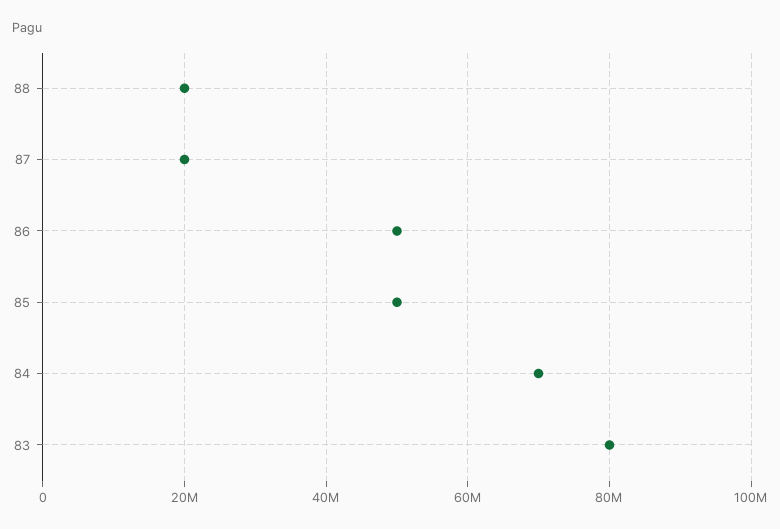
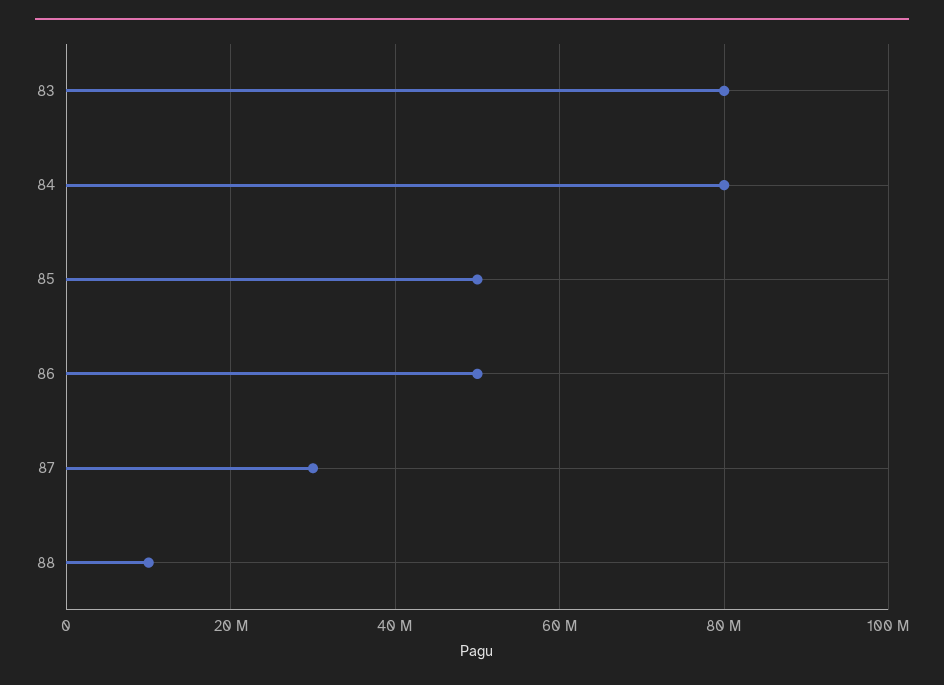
88: 20000000 -> 10000000
87: 20000000 -> 30000000
84: 70000000 -> 80000000

